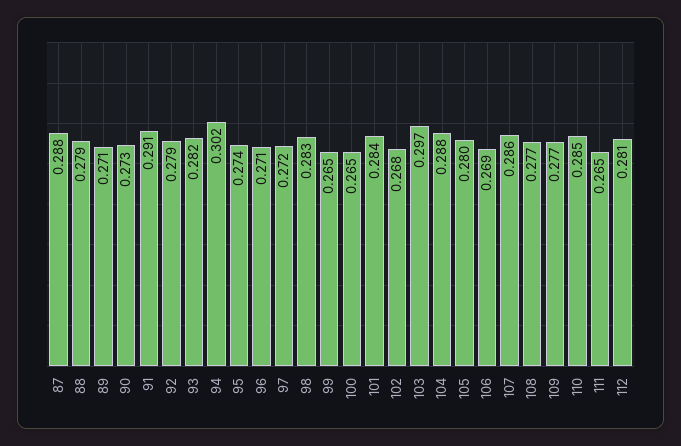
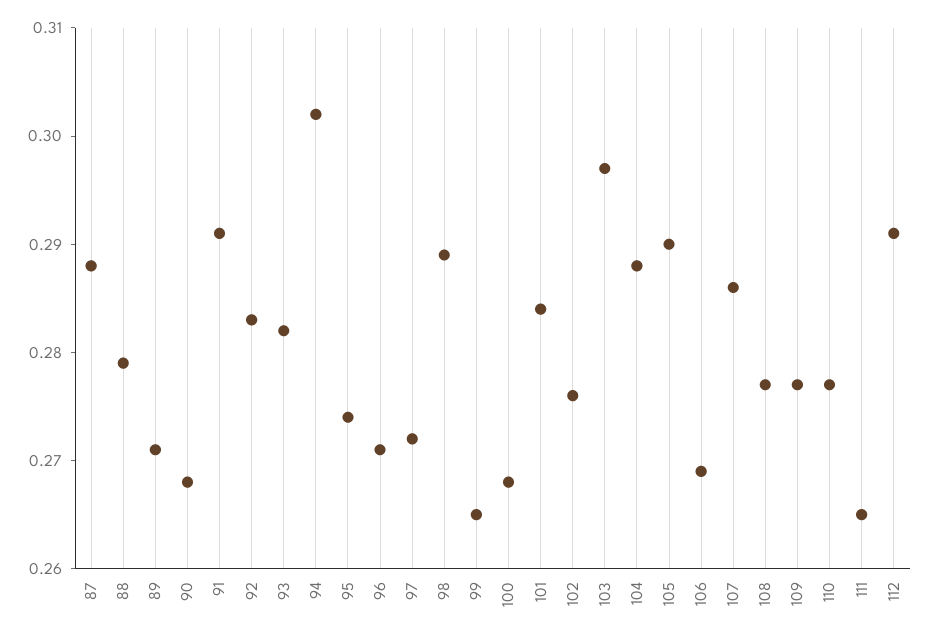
90: 0.273 -> 0.268
92: 0.279 -> 0.283
98: 0.283 -> 0.289
100: 0.265 -> 0.268
102: 0.268 -> 0.276
105: 0.28 -> 0.29
110: 0.285 -> 0.277
112: 0.281 -> 0.291

